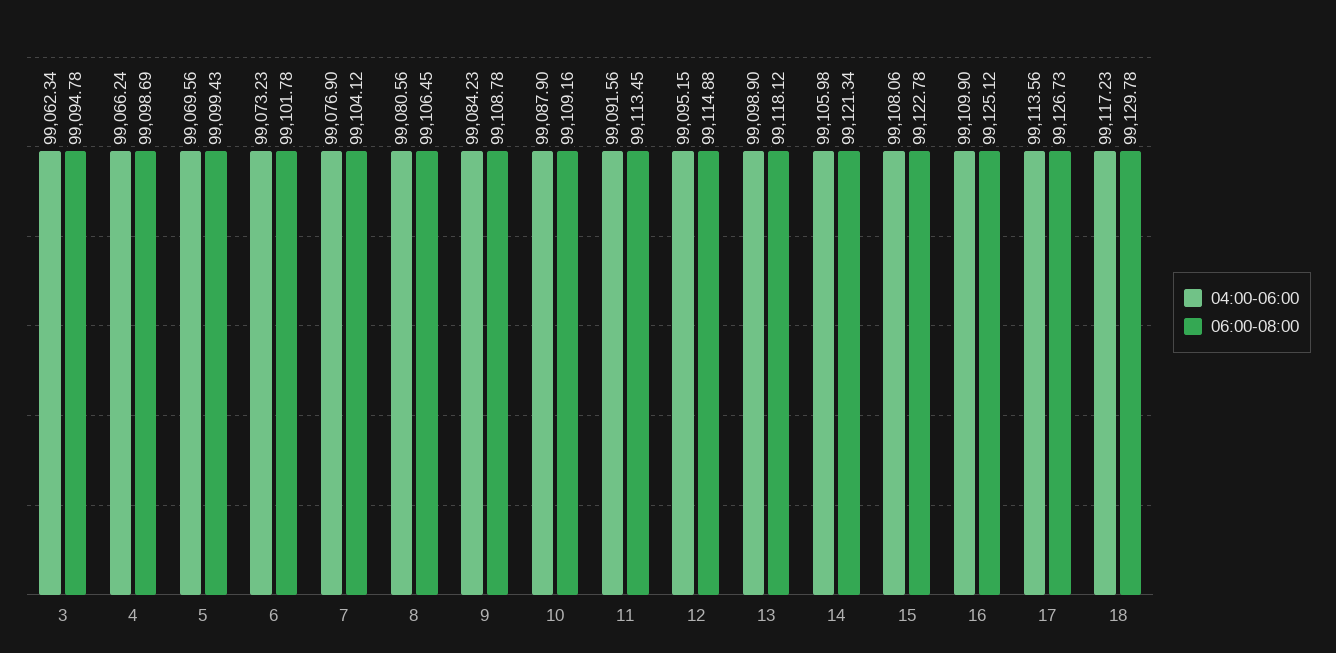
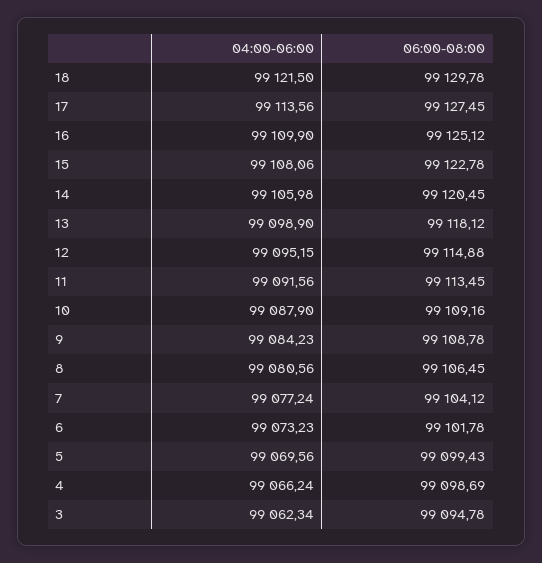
04:00-06:00, 7: 99076.9 -> 99077.24
06:00-08:00, 14: 99121.34 -> 99120.45
06:00-08:00, 17: 99126.73 -> 99127.45
04:00-06:00, 18: 99117.23 -> 99121.5

